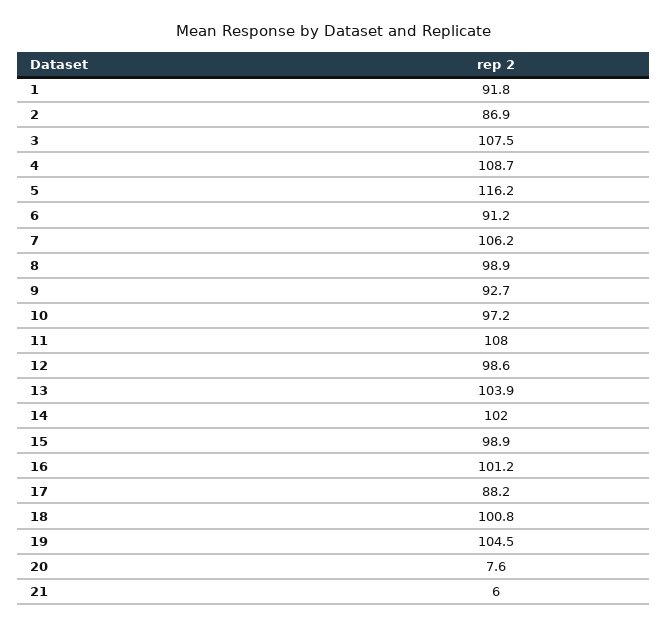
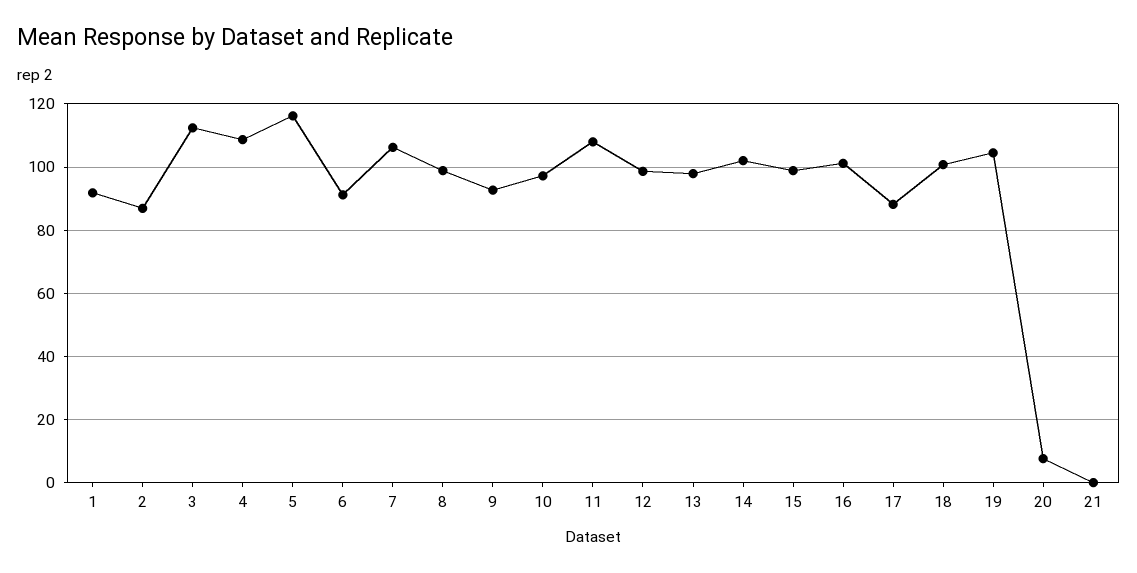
3: 107.5 -> 112
13: 103.9 -> 98
21: 6 -> 0

